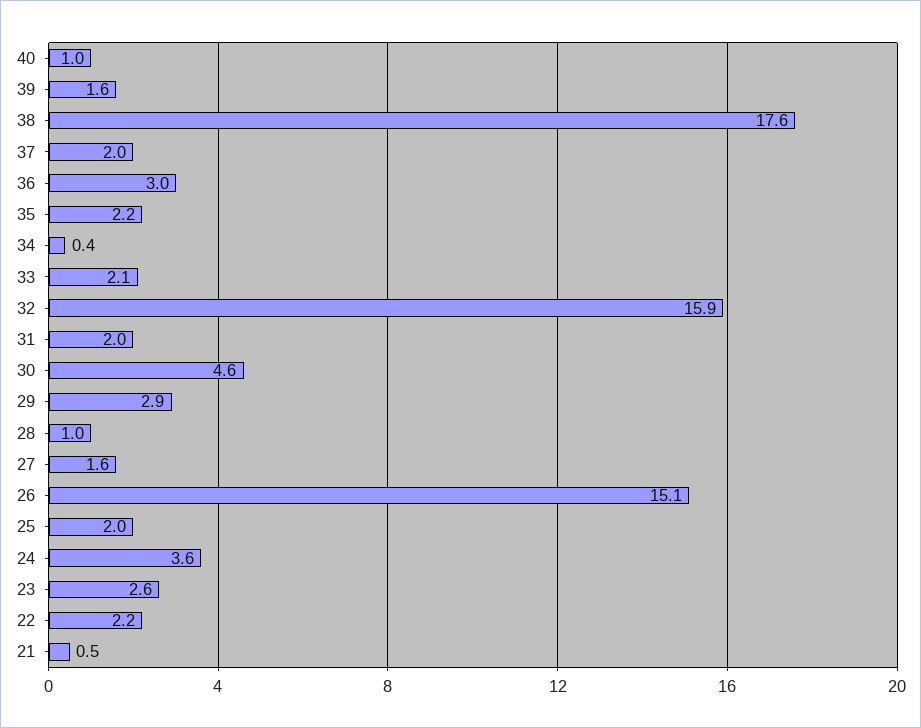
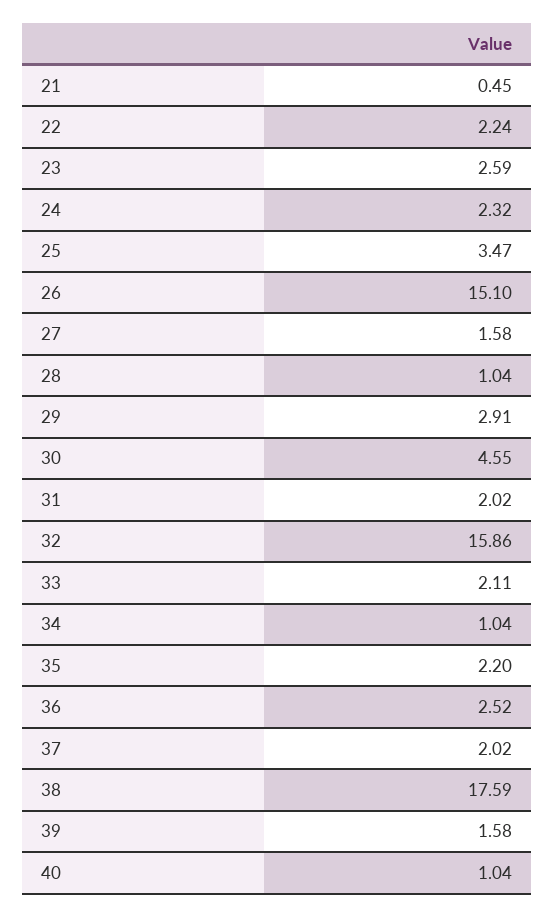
36: 3 -> 2.52
34: 0.4 -> 1.04
25: 2 -> 3.47
24: 3.6 -> 2.32

